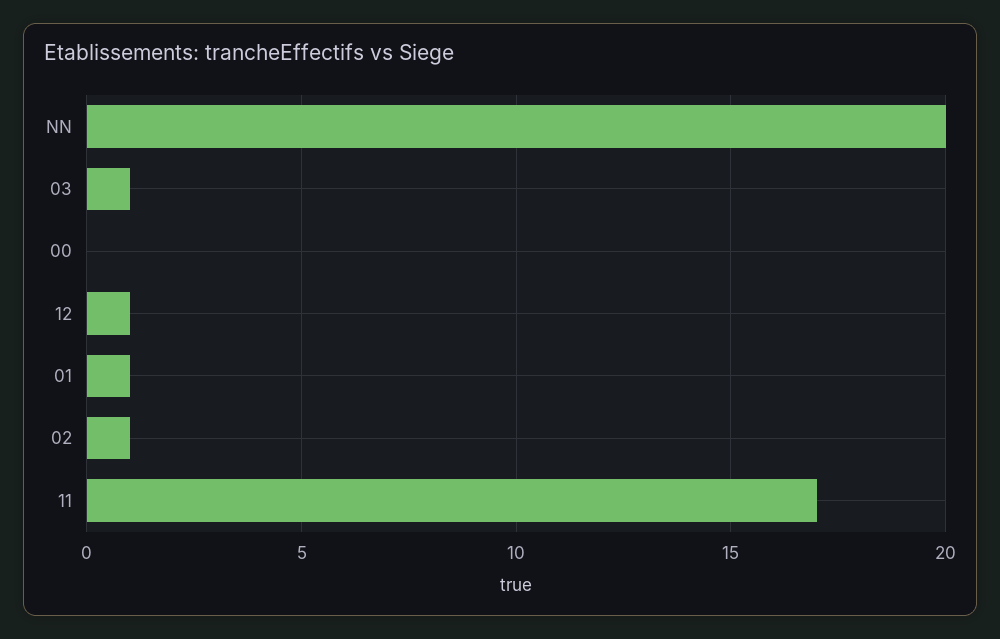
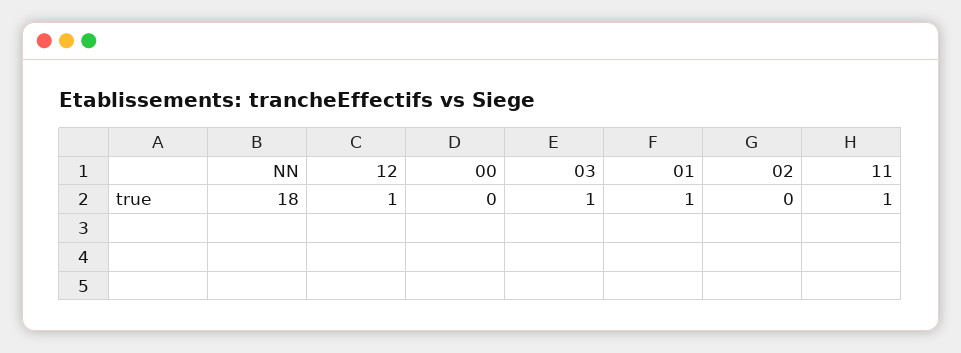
NN: 20 -> 18
02: 1 -> 0
11: 17 -> 1

